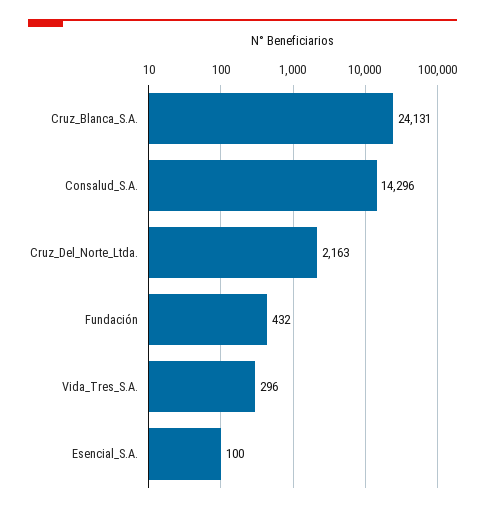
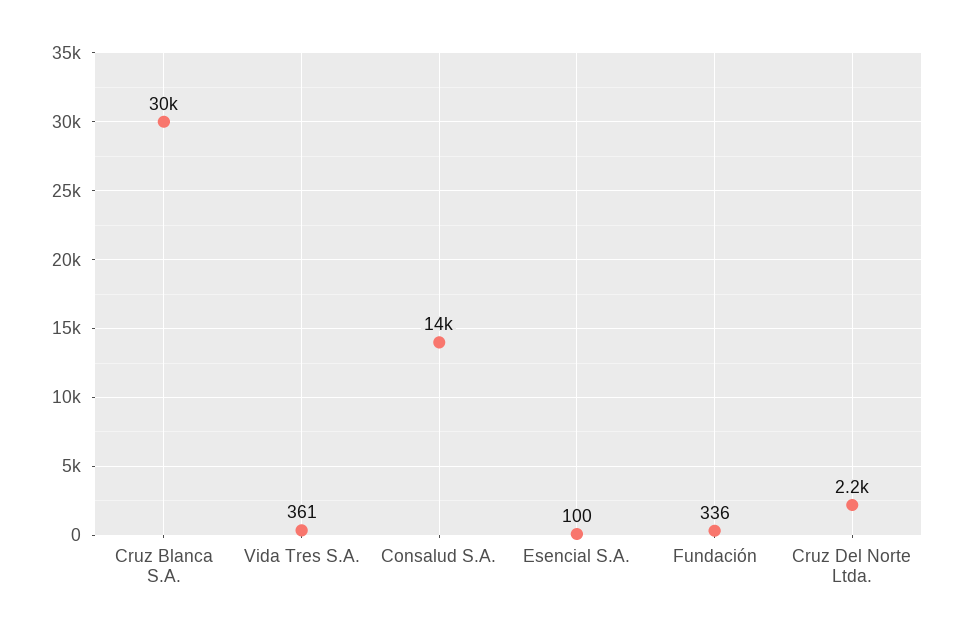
Cruz_Blanca_S.A.: 24131 -> 30000
Fundación: 432 -> 336
Vida_Tres_S.A.: 296 -> 361

